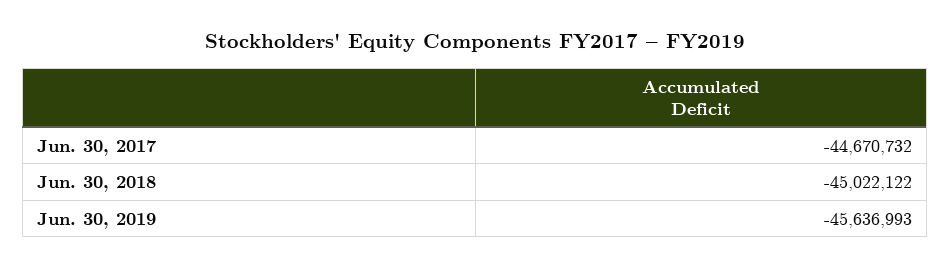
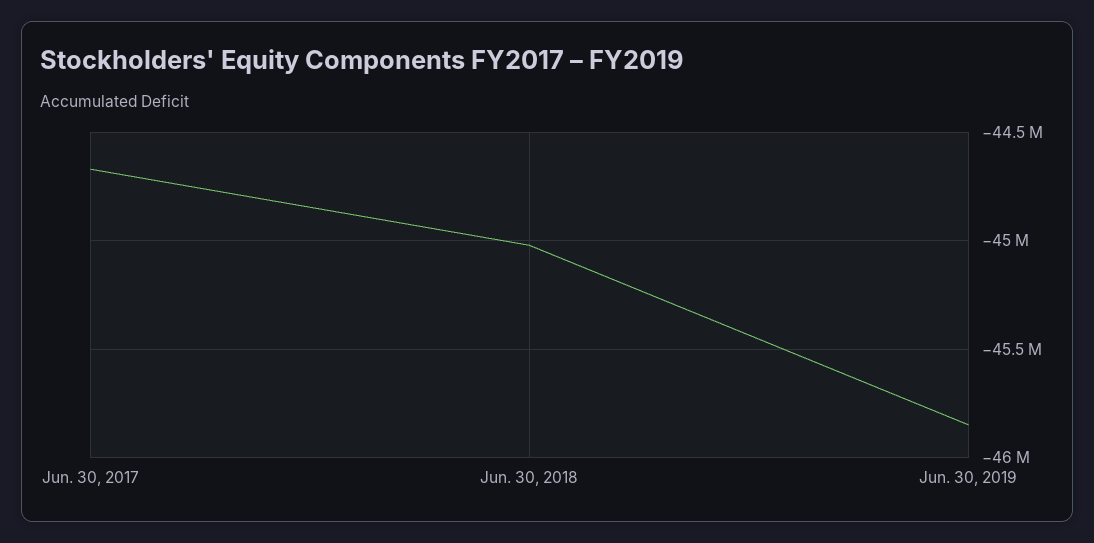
Jun. 30, 2019: -45636993 -> -45850000

